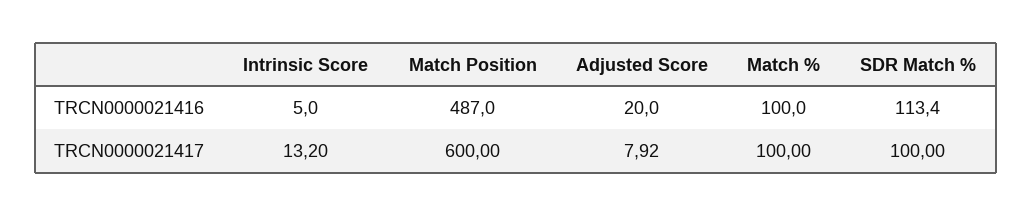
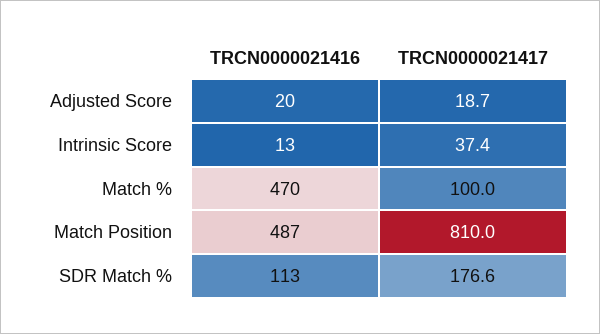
Intrinsic Score, TRCN0000021416: 5 -> 13
Match %, TRCN0000021416: 100 -> 470
Intrinsic Score, TRCN0000021417: 13.2 -> 37.4
Match Position, TRCN0000021417: 600 -> 810
Adjusted Score, TRCN0000021417: 7.92 -> 18.7
SDR Match %, TRCN0000021417: 100 -> 176.6

